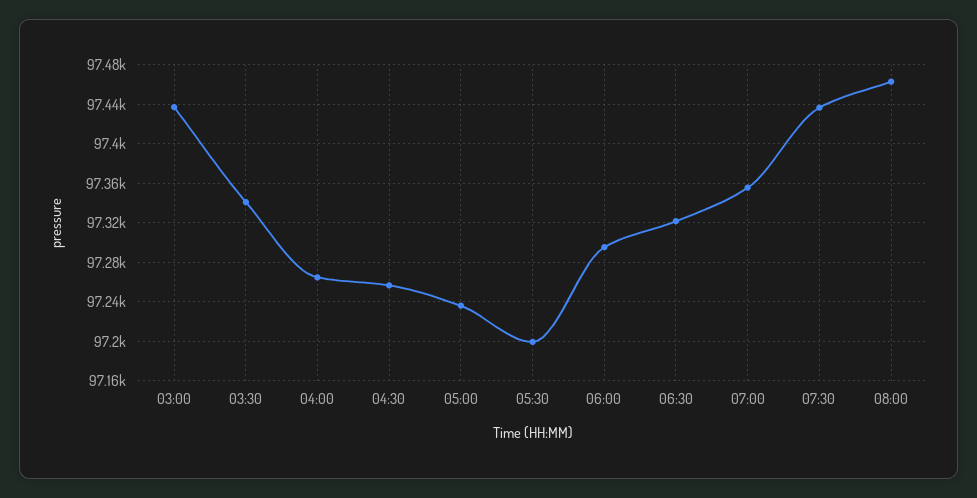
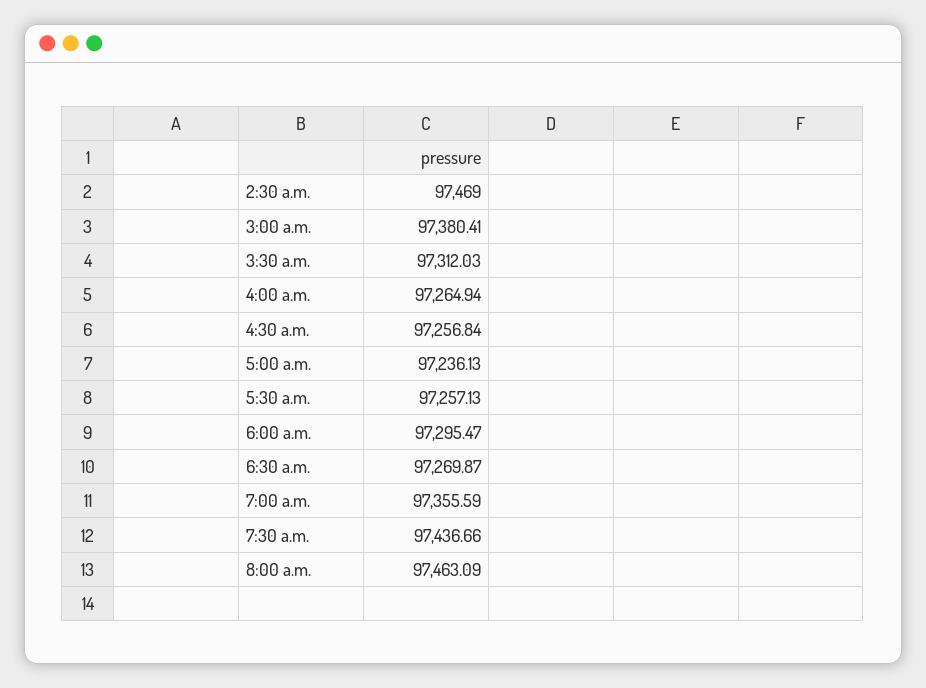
03:00: 97440 -> 97380.41
03:30: 97340 -> 97312.03
05:30: 97200 -> 97257.13
06:30: 97320 -> 97269.87
2:30 a.m.: none -> 97469

